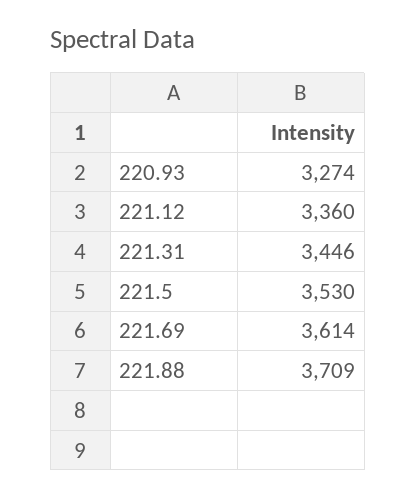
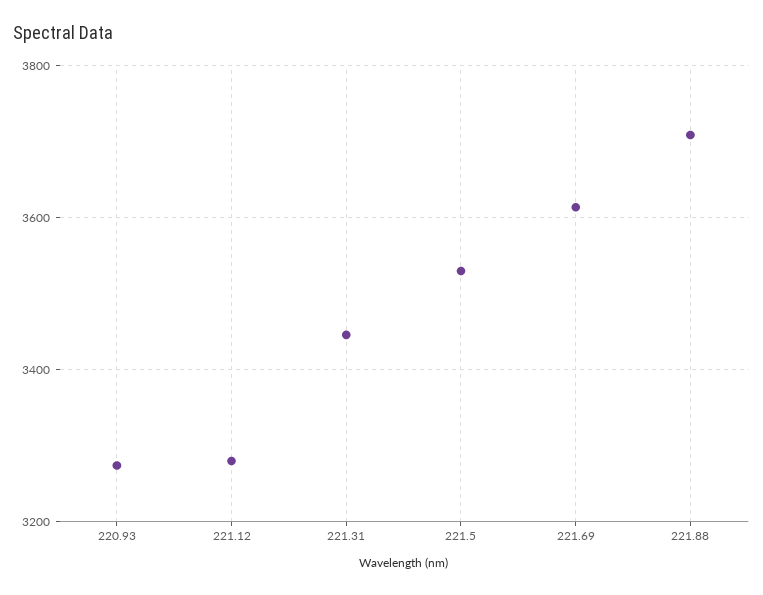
221.12: 3360 -> 3280

